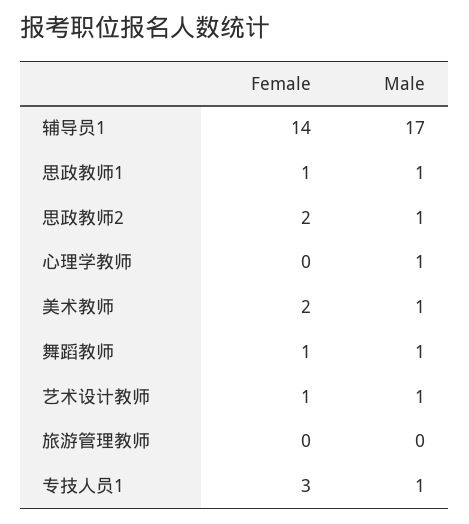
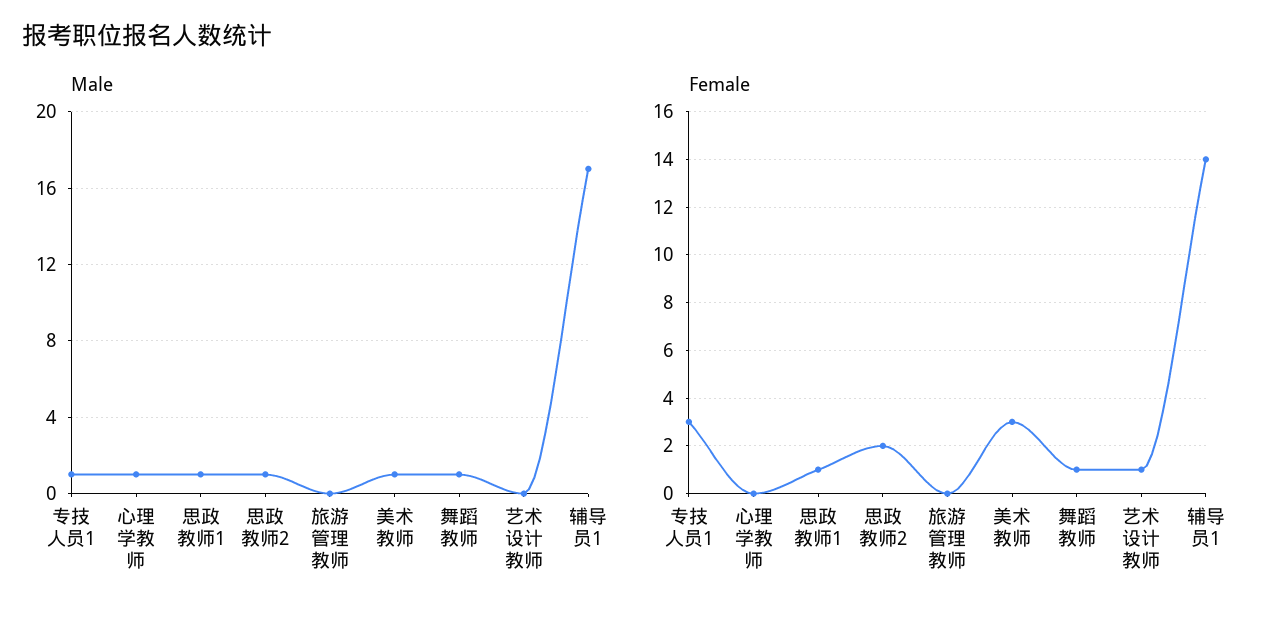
Female, 美术教师: 2 -> 3
Male, 艺术设计教师: 1 -> 0

